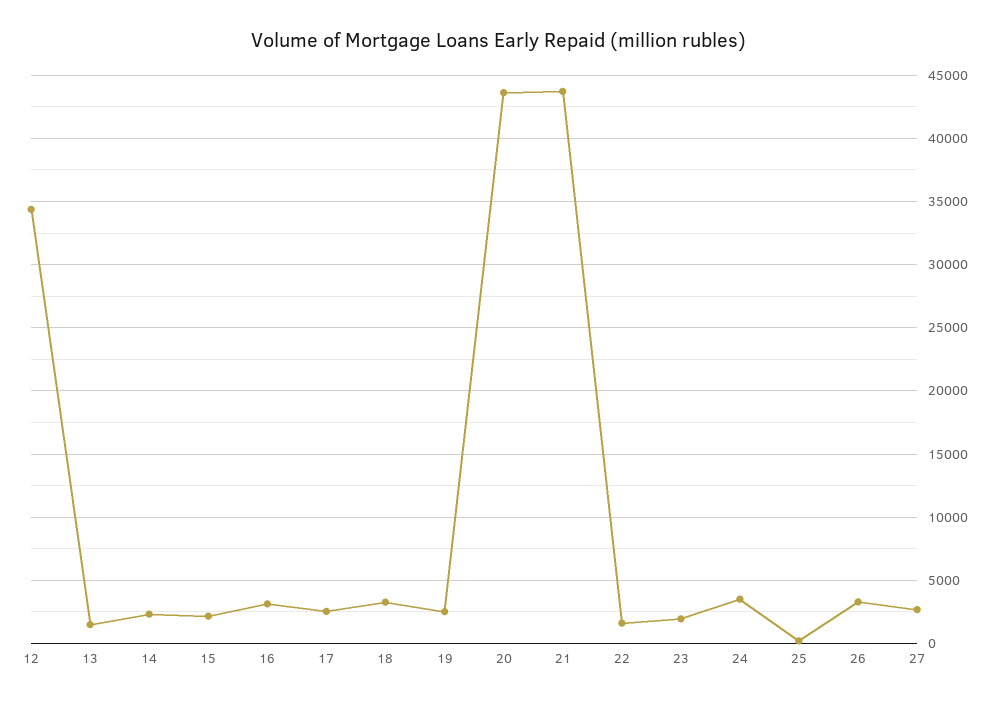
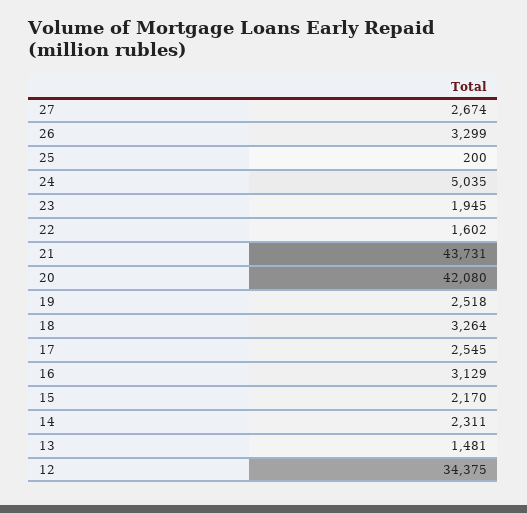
20: 43500 -> 42080
24: 3500 -> 5035

